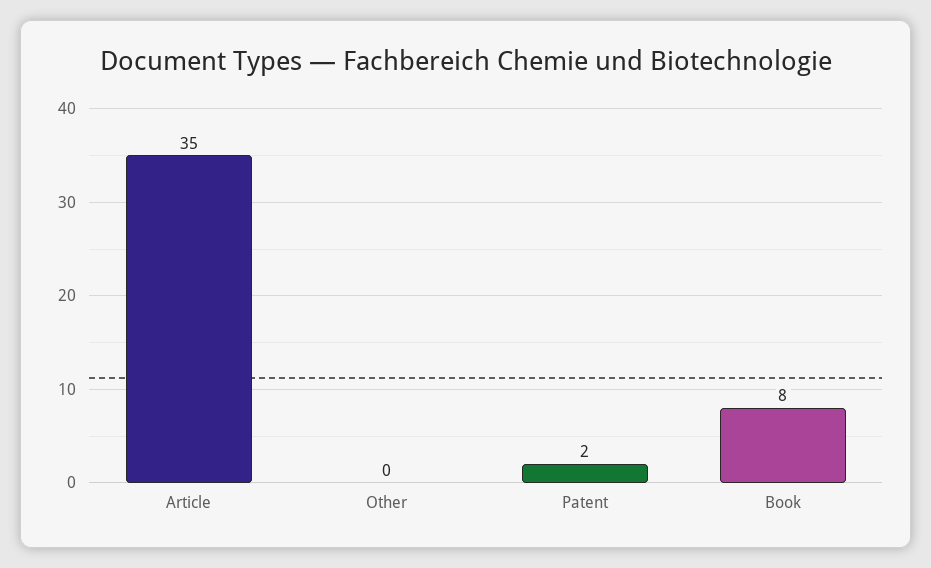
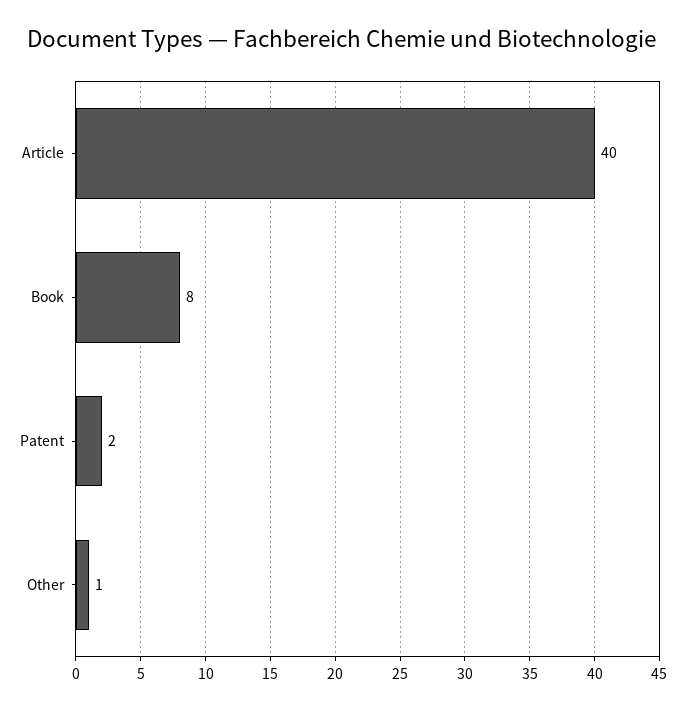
Article: 35 -> 40
Other: 0 -> 1

